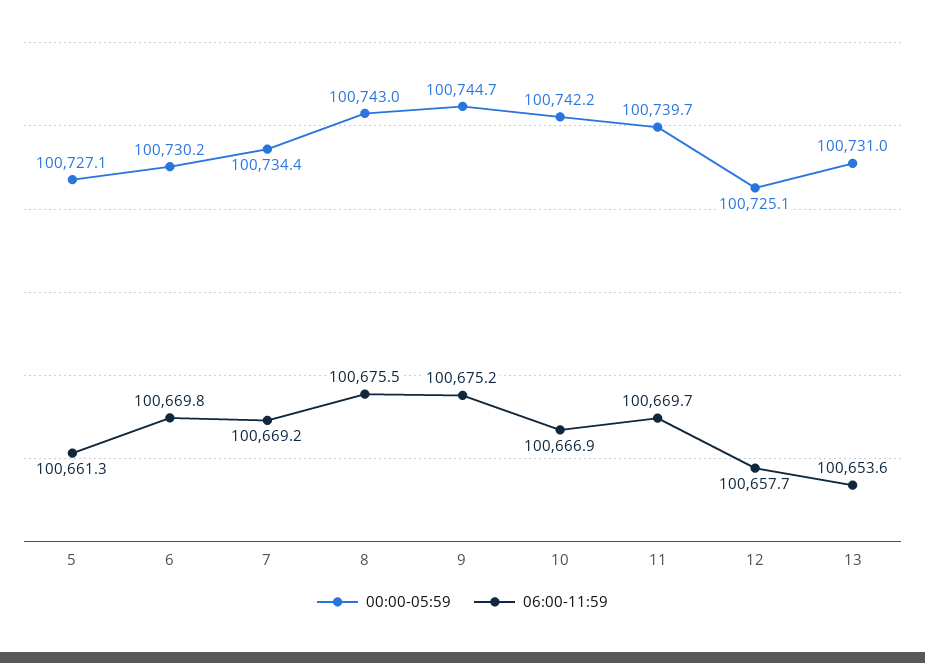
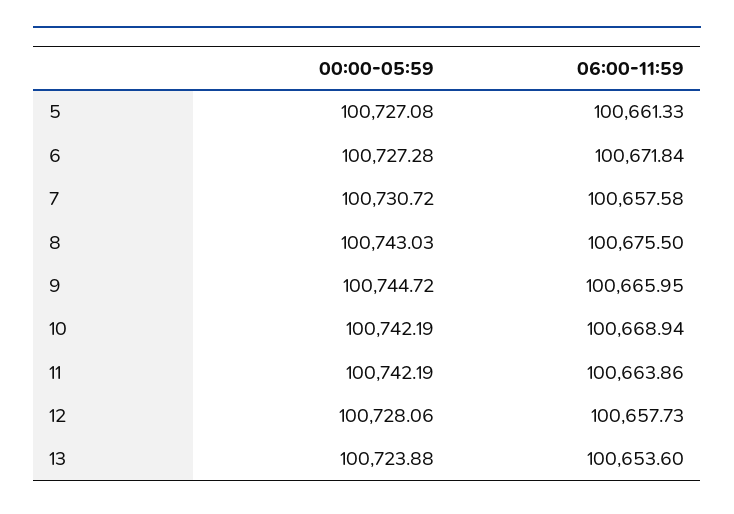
00:00-05:59, 6: 100730.2 -> 100727.28
06:00-11:59, 6: 100669.8 -> 100671.84
00:00-05:59, 7: 100734.4 -> 100730.72
06:00-11:59, 7: 100669.2 -> 100657.58
06:00-11:59, 9: 100675.2 -> 100665.95
06:00-11:59, 10: 100666.9 -> 100668.94
00:00-05:59, 11: 100739.7 -> 100742.19
06:00-11:59, 11: 100669.7 -> 100663.86
00:00-05:59, 12: 100725.1 -> 100728.06
00:00-05:59, 13: 100731 -> 100723.88

